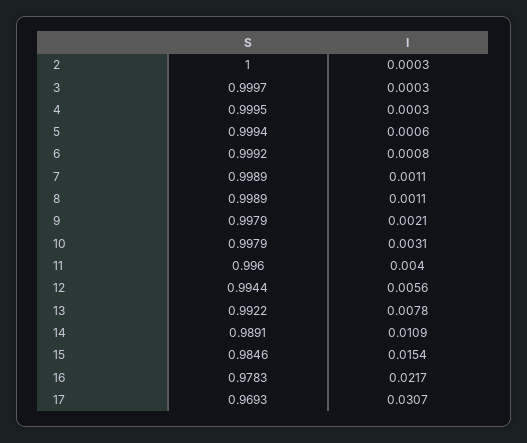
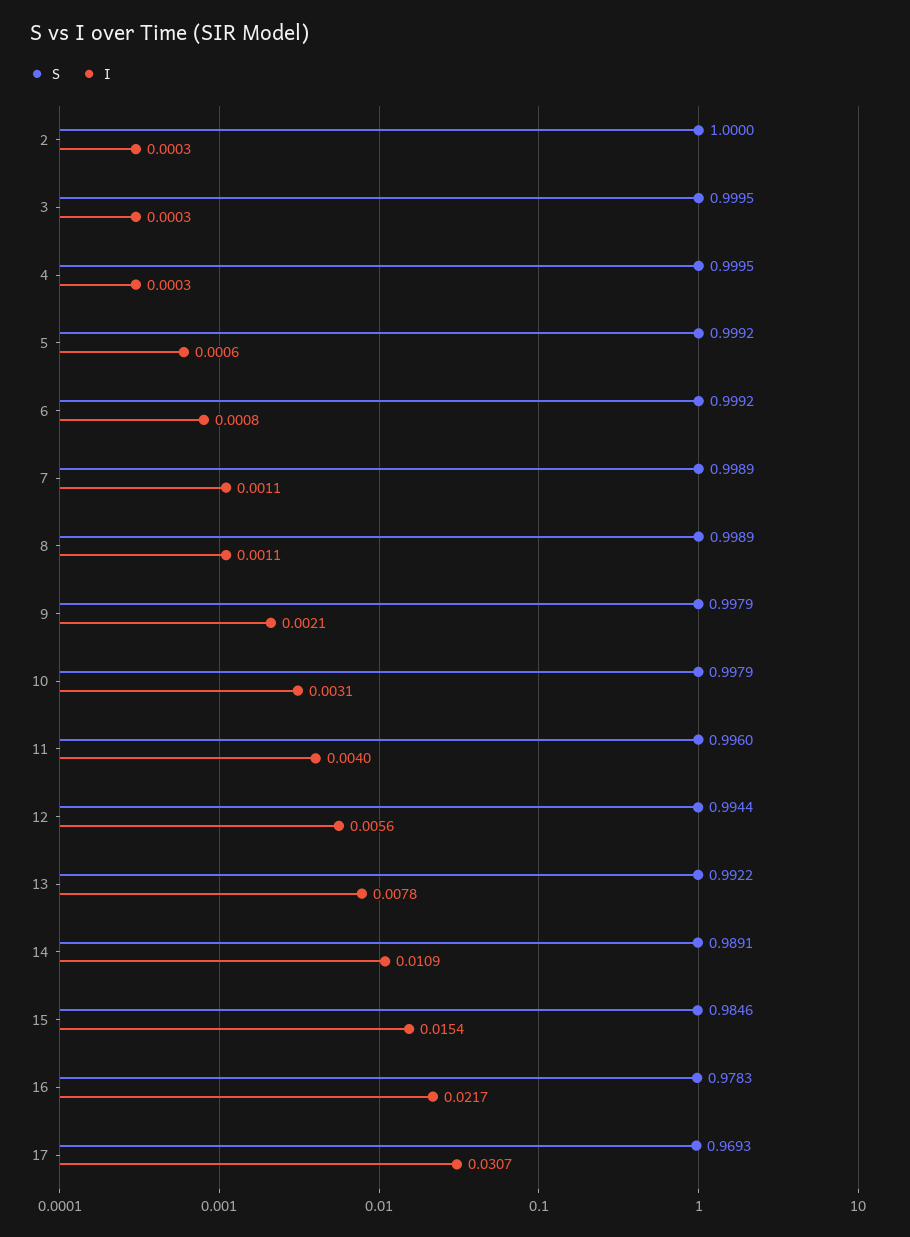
S, 3: 0.9997 -> 0.9995
S, 5: 0.9994 -> 0.9992

